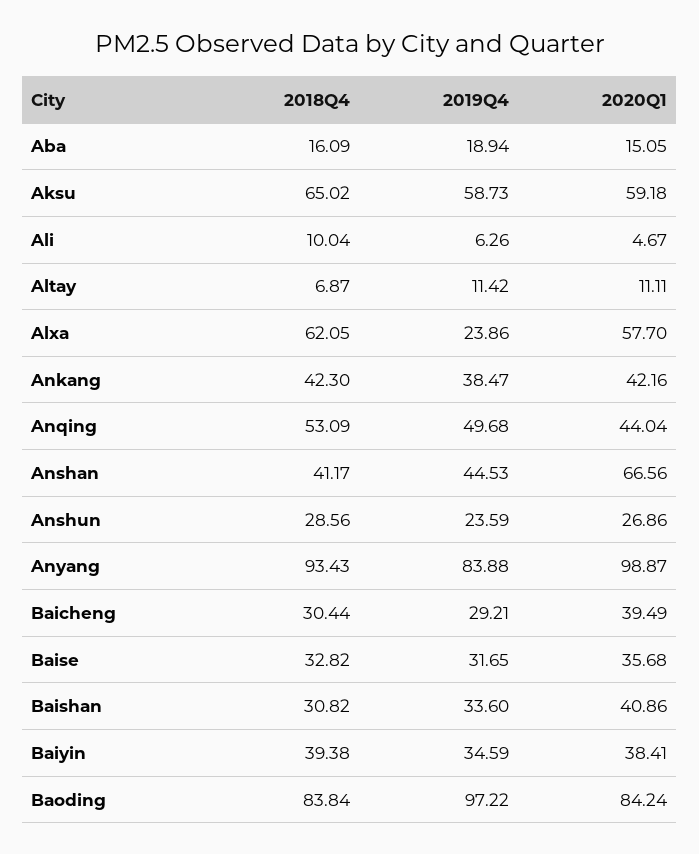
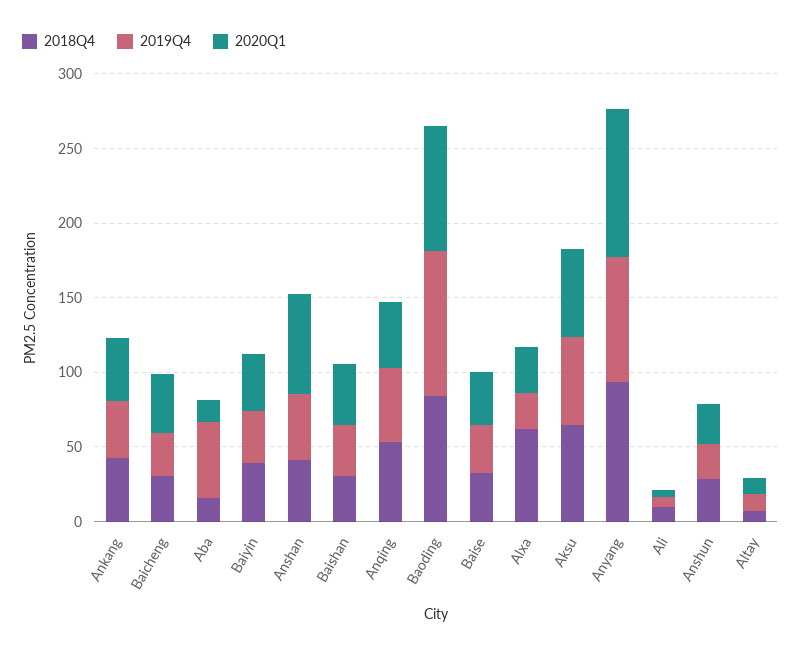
2019Q4, Aba: 18.94 -> 50
2020Q1, Alxa: 57.7 -> 30

